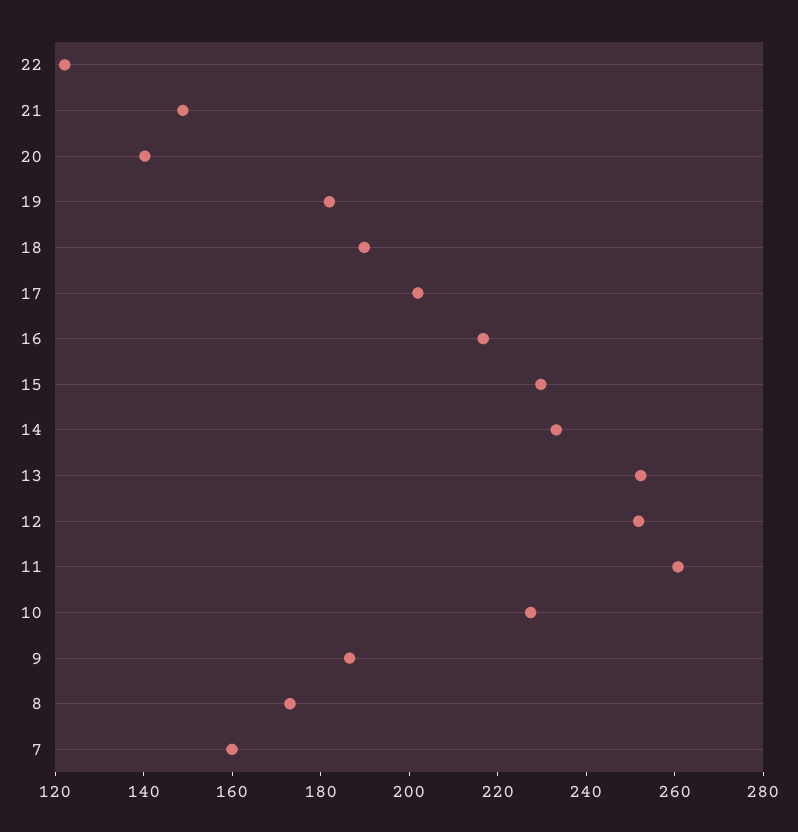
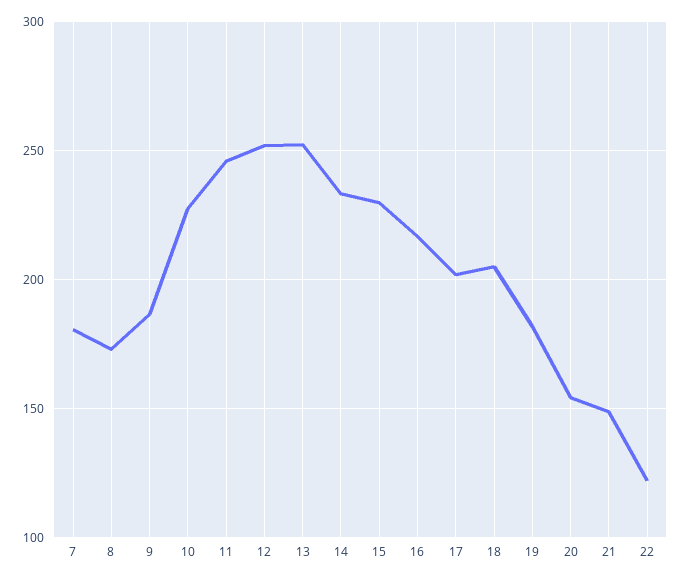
20: 140 -> 155
18: 190 -> 205
11: 260 -> 245
7: 160 -> 180

